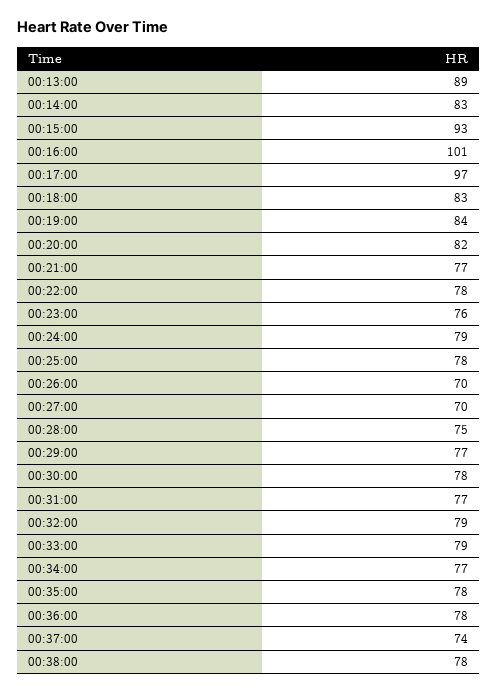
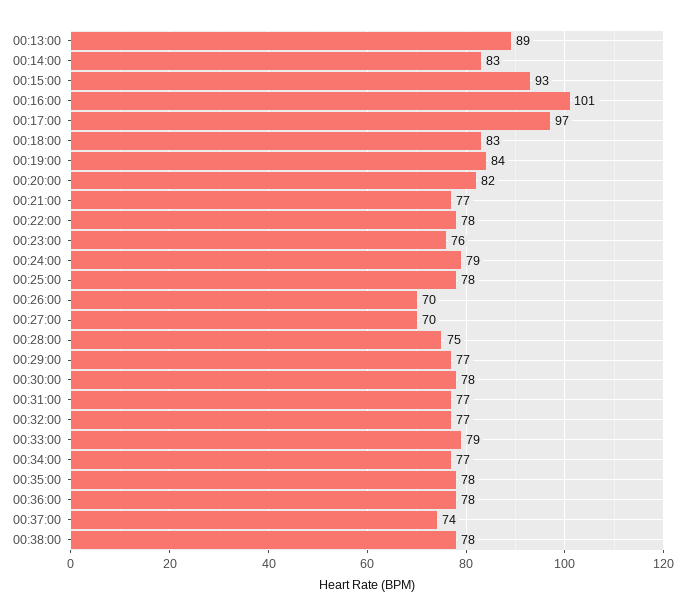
00:32:00: 79 -> 77

